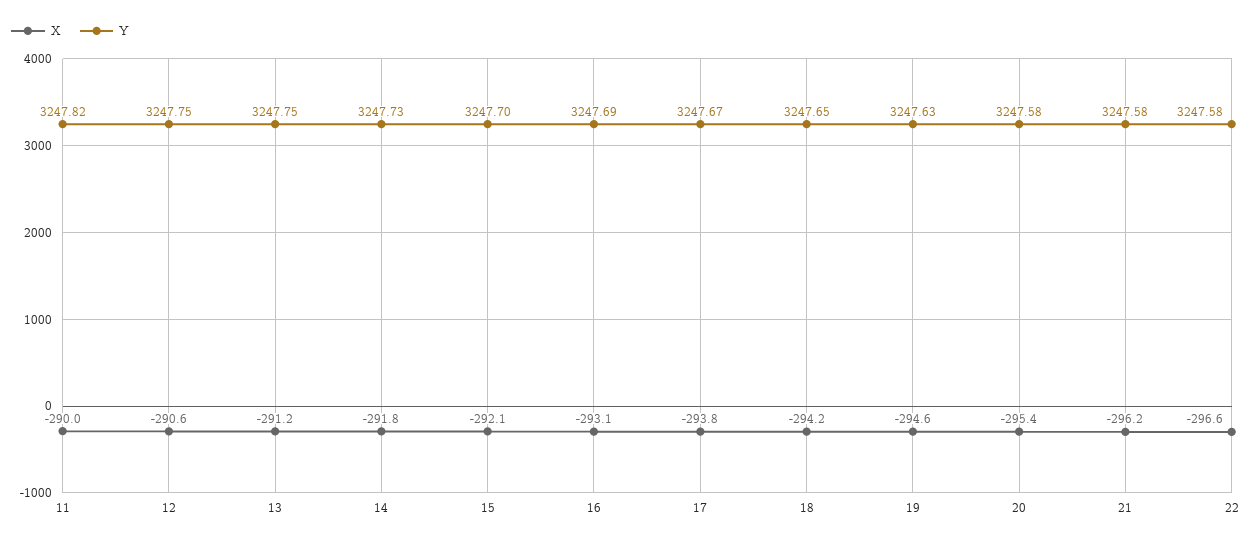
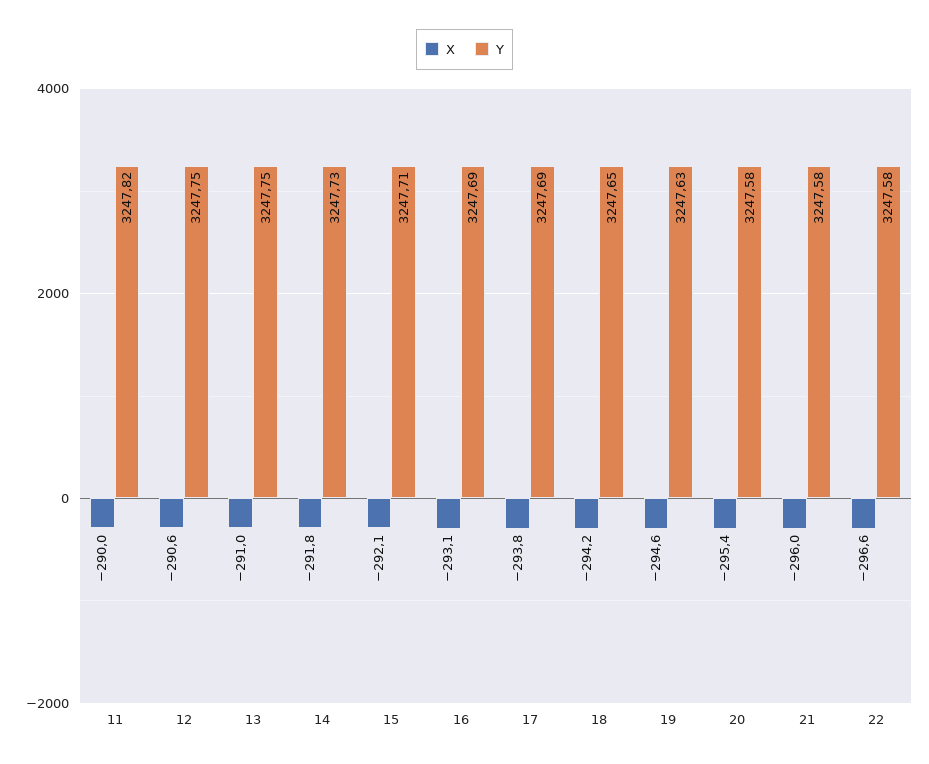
X, 13: -291.2 -> -291
Y, 15: 3247.7 -> 3247.71
Y, 17: 3247.67 -> 3247.69
X, 21: -296.2 -> -296

